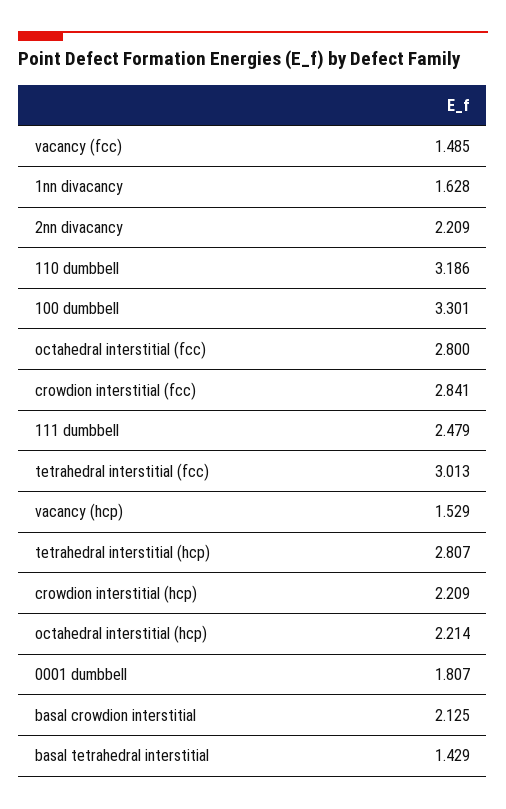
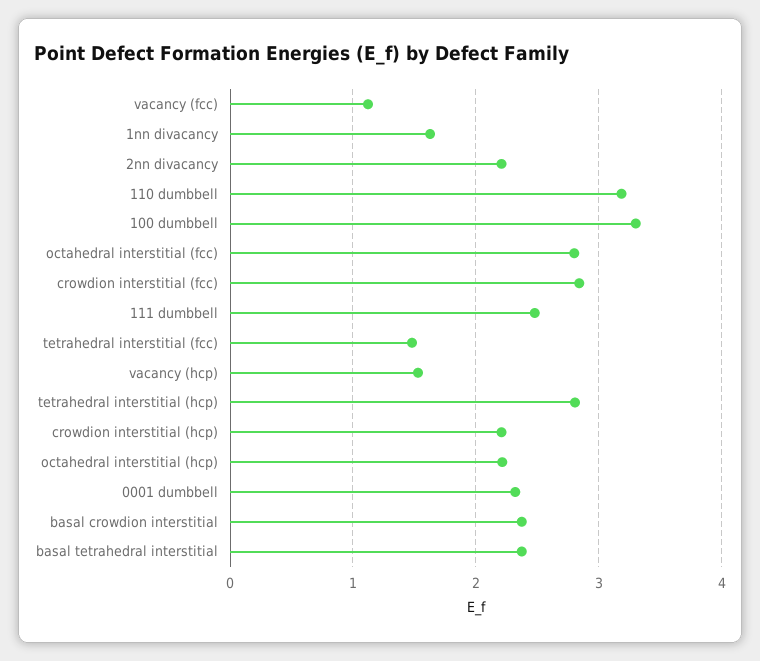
vacancy (fcc): 1.485 -> 1.1
tetrahedral interstitial (fcc): 3.013 -> 1.5
0001 dumbbell: 1.807 -> 2.3
basal crowdion interstitial: 2.125 -> 2.4
basal tetrahedral interstitial: 1.429 -> 2.4

